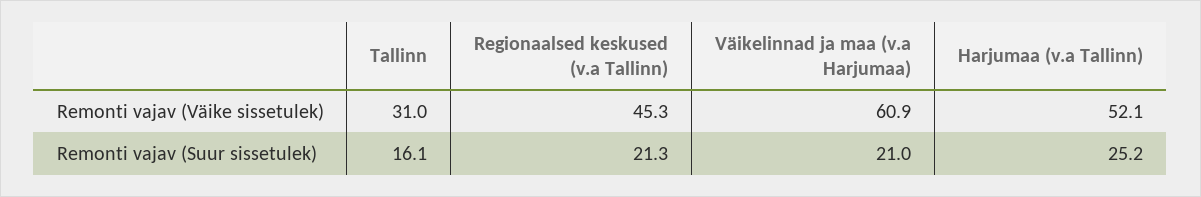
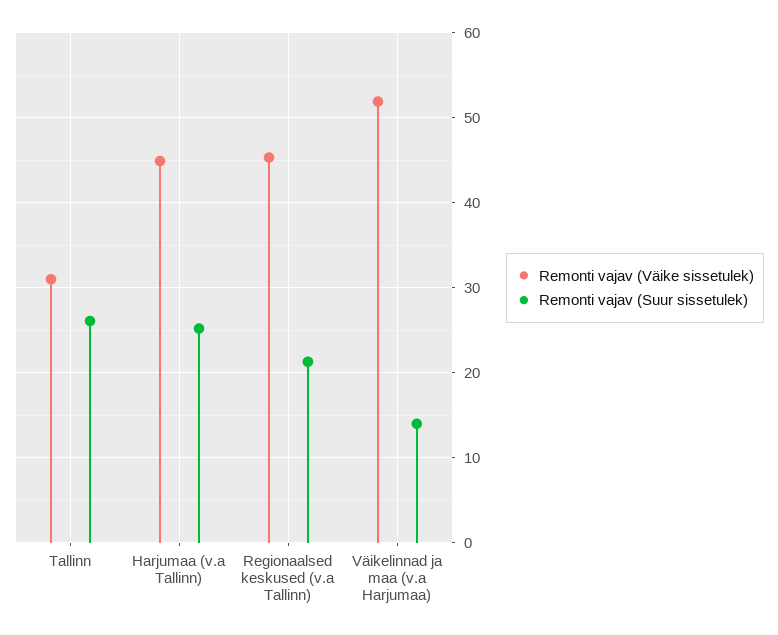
Remonti vajav (Väike sissetulek), Väikelinnad ja maa (v.a Harjumaa): 60.9 -> 52
Remonti vajav (Väike sissetulek), Harjumaa (v.a Tallinn): 52.1 -> 45
Remonti vajav (Suur sissetulek), Tallinn: 16.1 -> 26
Remonti vajav (Suur sissetulek), Väikelinnad ja maa (v.a Harjumaa): 21 -> 14

